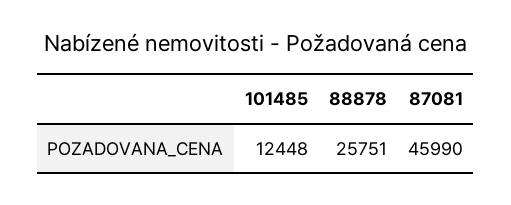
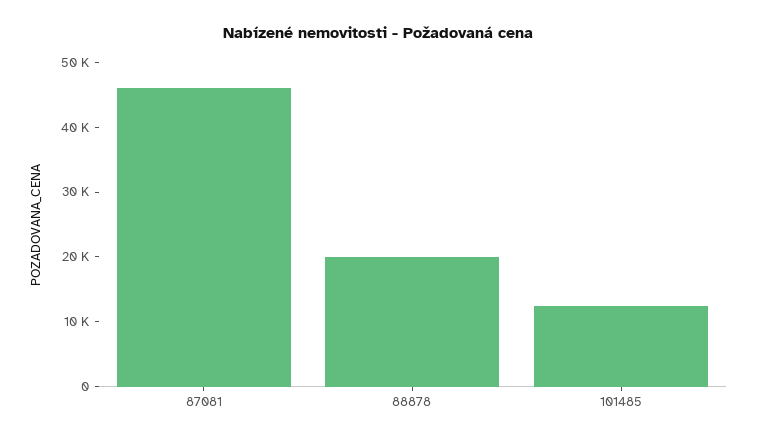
88878: 25751 -> 20000

